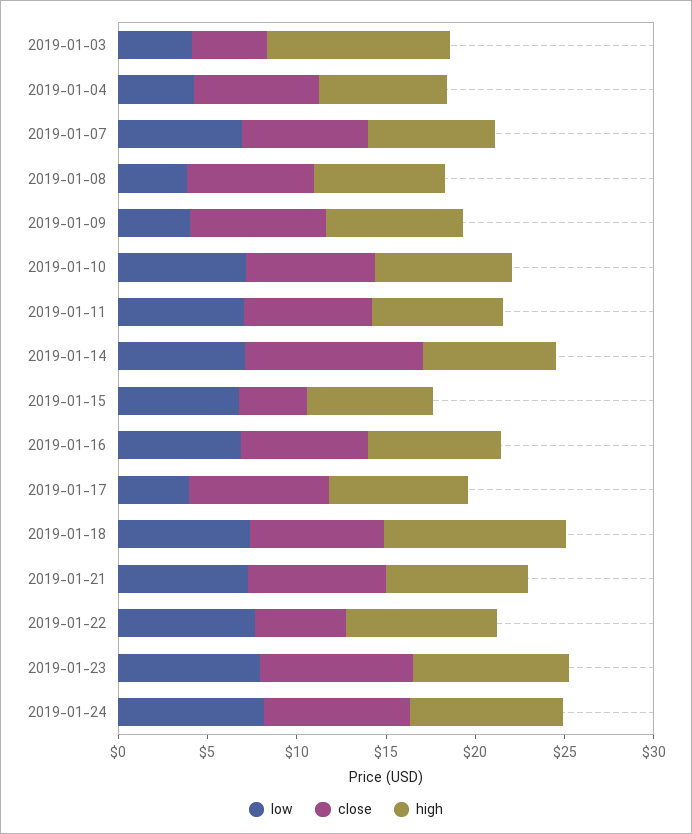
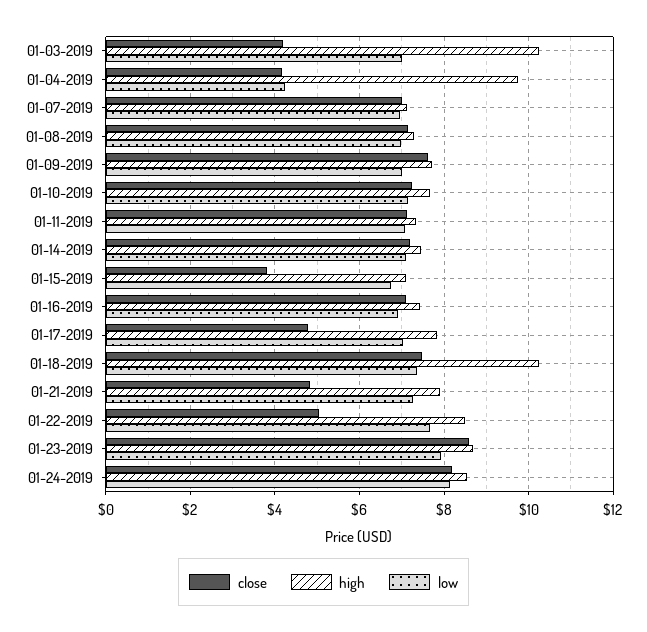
low, 2019-01-03: 4 -> 7
close, 2019-01-04: 7 -> 4.2
high, 2019-01-04: 7 -> 9.8
low, 2019-01-08: 4 -> 7
low, 2019-01-09: 4 -> 7
close, 2019-01-14: 10 -> 7.2
low, 2019-01-17: 4 -> 7
close, 2019-01-17: 8 -> 4.8
close, 2019-01-21: 8 -> 4.8

